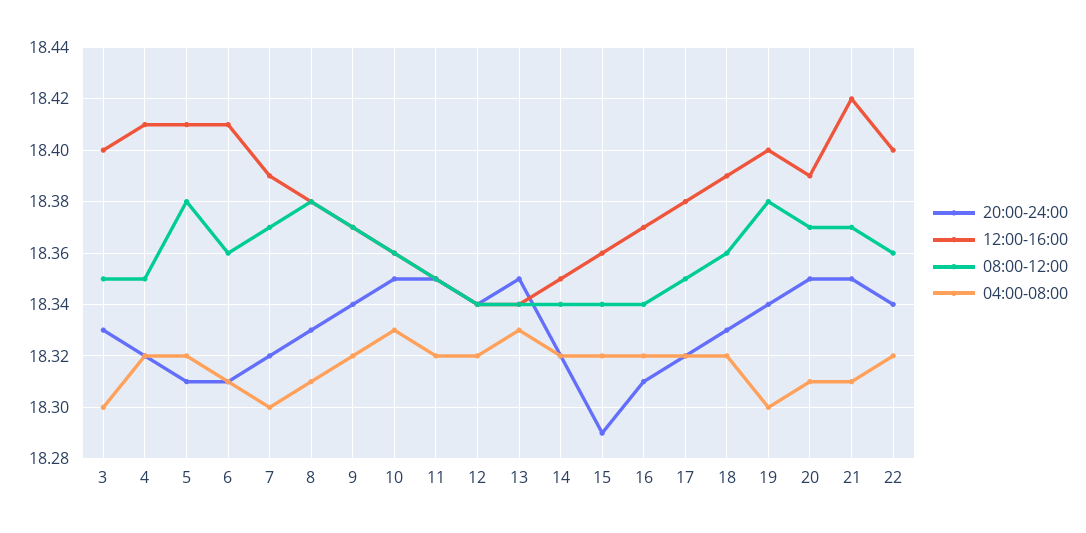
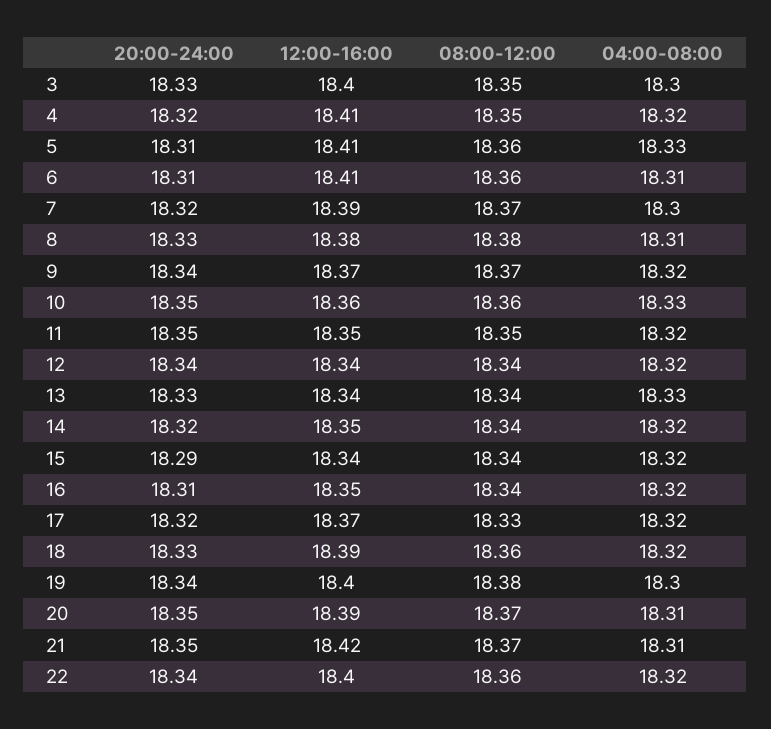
08:00-12:00, 5: 18.38 -> 18.36
04:00-08:00, 5: 18.32 -> 18.33
20:00-24:00, 13: 18.35 -> 18.33
12:00-16:00, 15: 18.36 -> 18.34
12:00-16:00, 16: 18.37 -> 18.35
12:00-16:00, 17: 18.38 -> 18.37
08:00-12:00, 17: 18.35 -> 18.33

